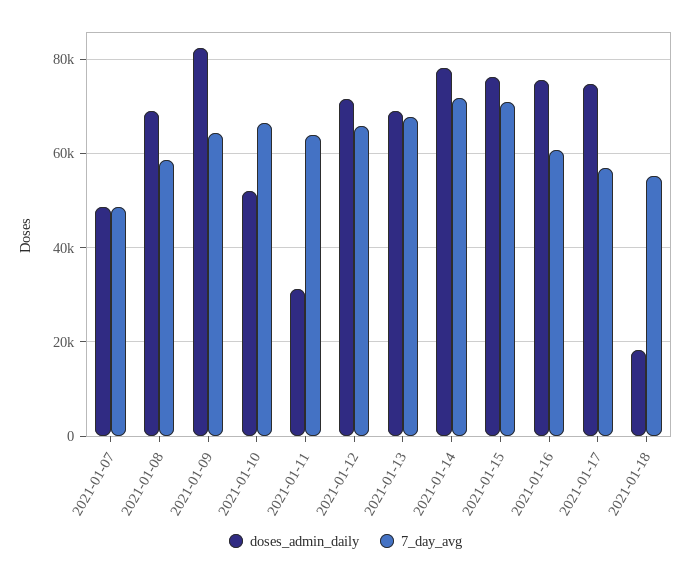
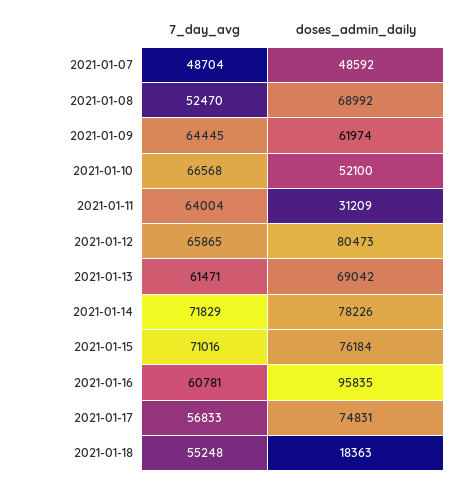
7_day_avg, 2021-01-08: 58000 -> 52470
doses_admin_daily, 2021-01-09: 82000 -> 61974
doses_admin_daily, 2021-01-12: 72000 -> 80473
7_day_avg, 2021-01-13: 68000 -> 61471
doses_admin_daily, 2021-01-16: 76000 -> 95835

